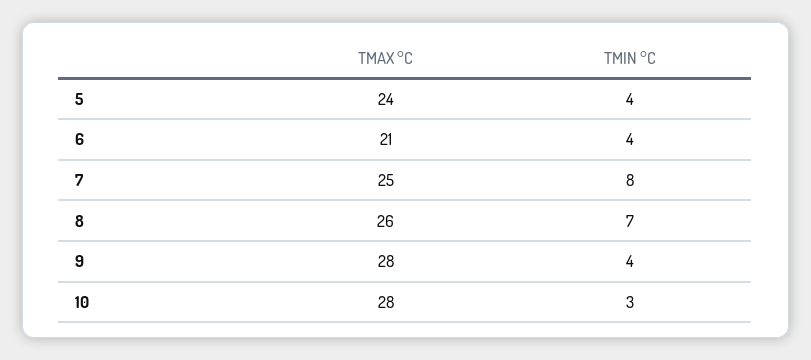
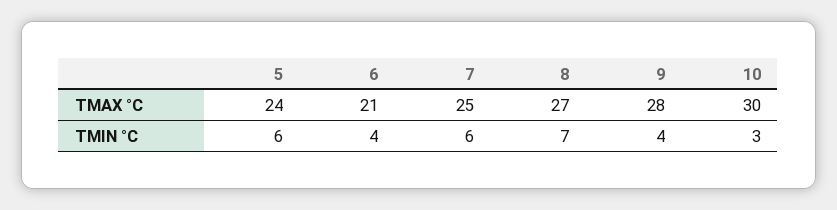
TMIN °C, 5: 4 -> 6
TMIN °C, 7: 8 -> 6
TMAX °C, 8: 26 -> 27
TMAX °C, 10: 28 -> 30

